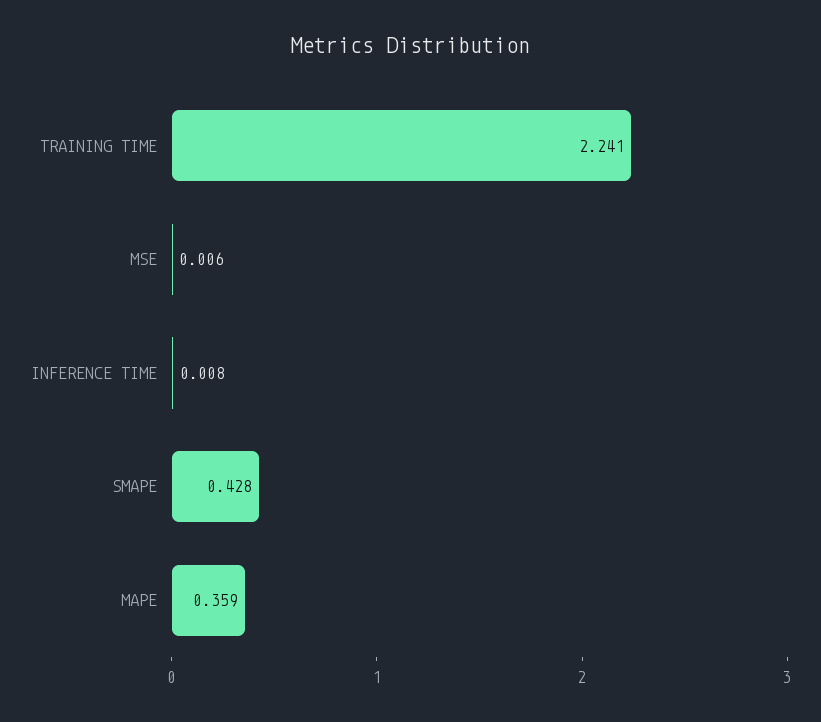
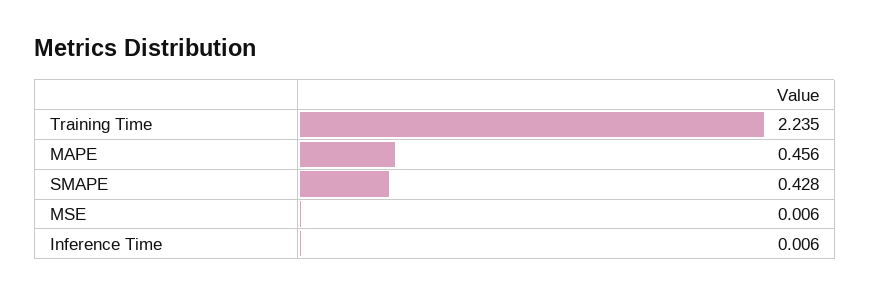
TRAINING TIME: 2.241 -> 2.235
INFERENCE TIME: 0.008 -> 0.006
MAPE: 0.359 -> 0.456

